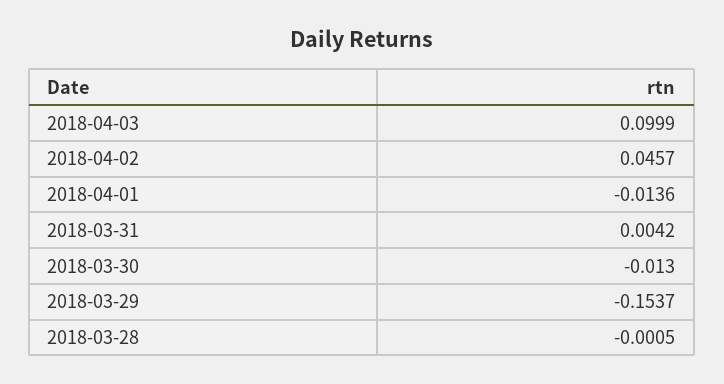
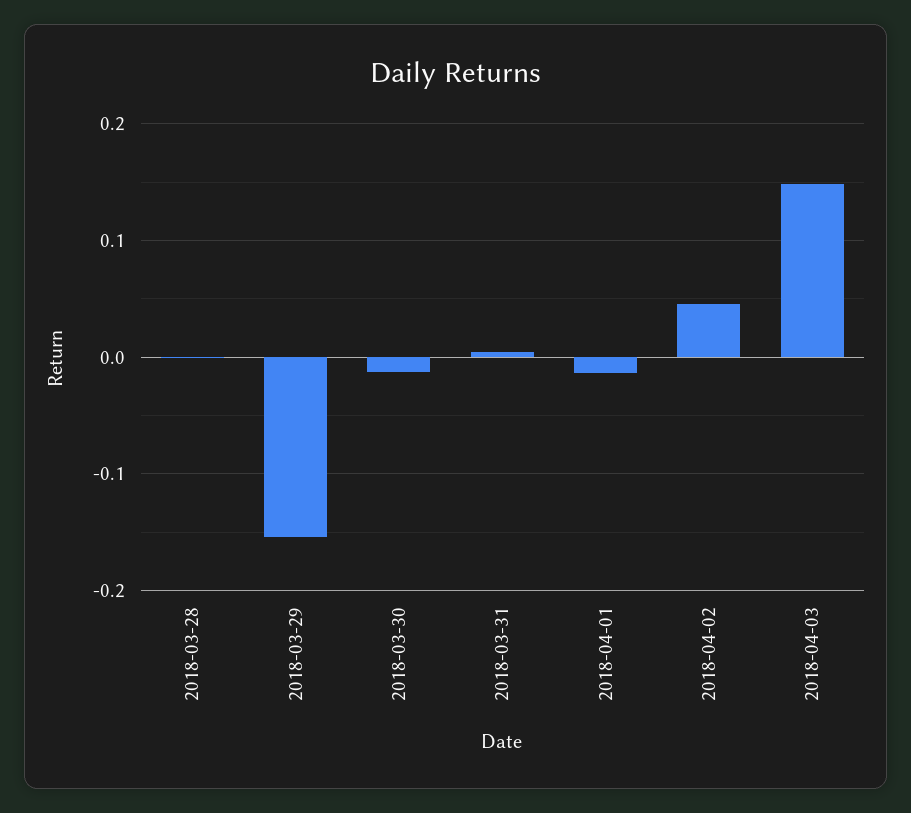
2018-04-03: 0.0999 -> 0.15

